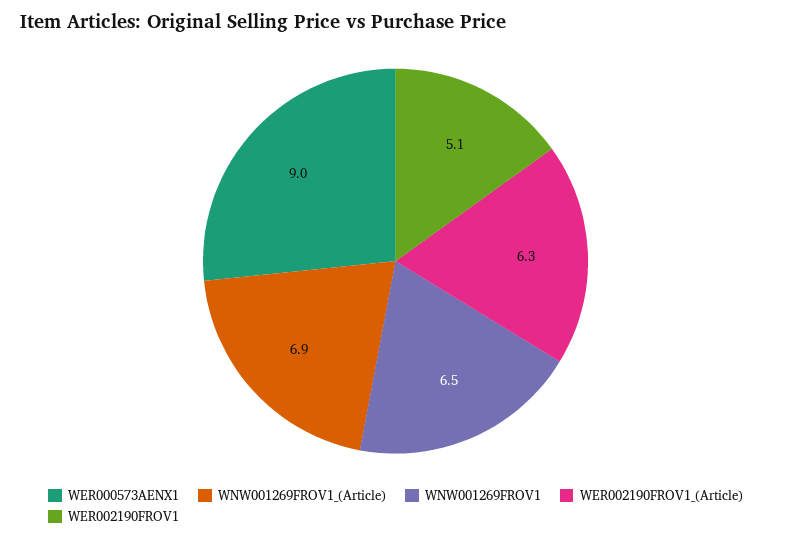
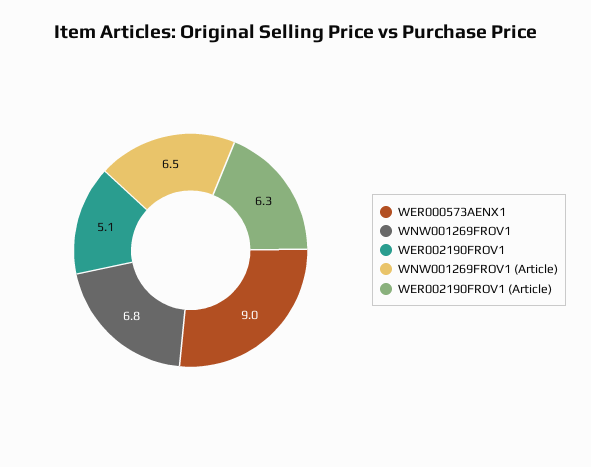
WNW001269FROV1_(Article): 6.9 -> 6.5
WNW001269FROV1: 6.5 -> 6.8

